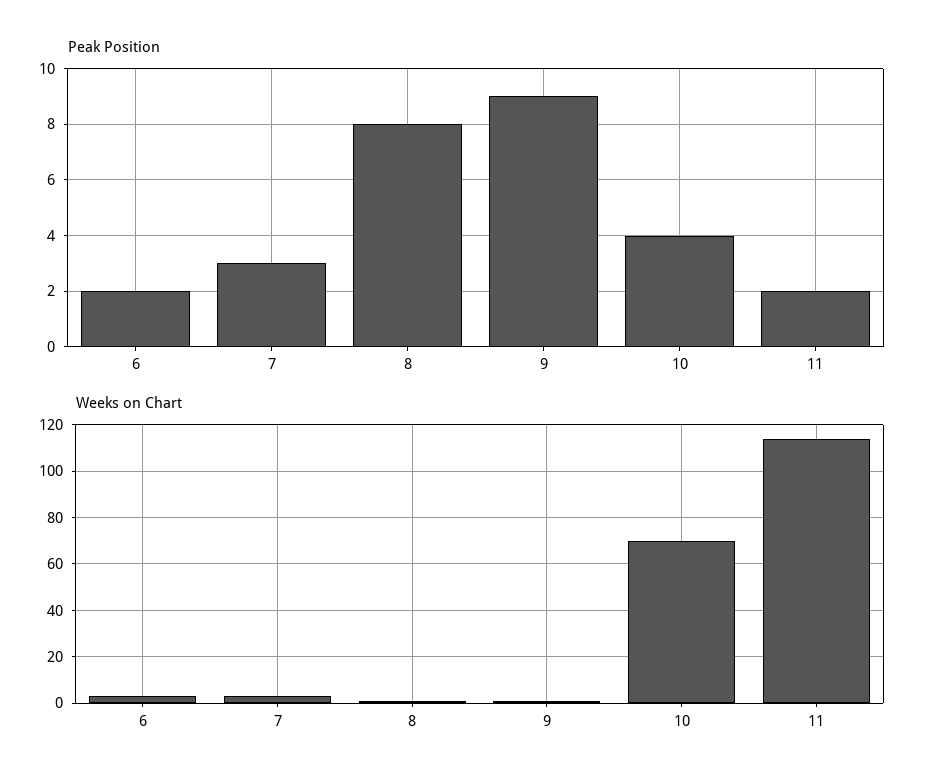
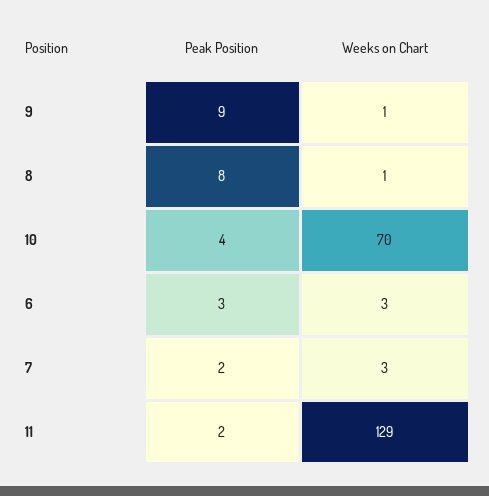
Peak Position, 6: 2 -> 3
Peak Position, 7: 3 -> 2
Weeks on Chart, 11: 115 -> 129

